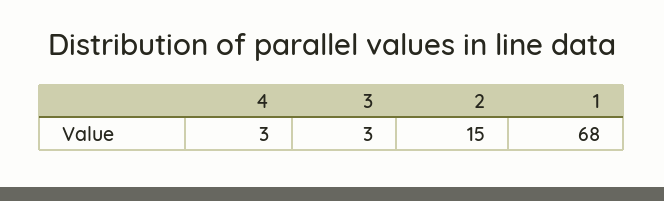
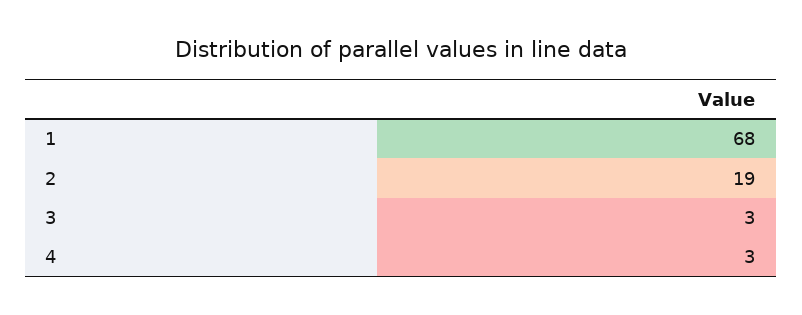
2: 15 -> 19

